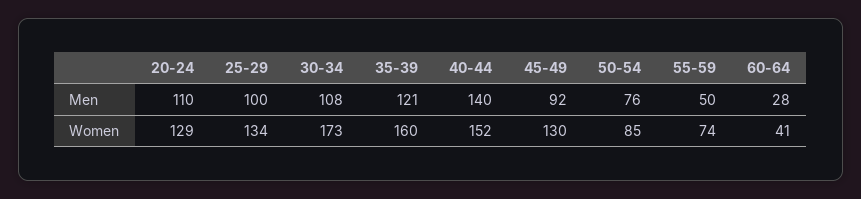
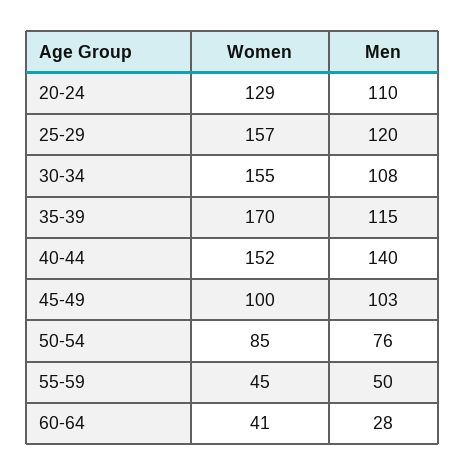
25-29, Men: 100 -> 120
35-39, Men: 121 -> 115
45-49, Men: 92 -> 103
25-29, Women: 134 -> 157
30-34, Women: 173 -> 155
35-39, Women: 160 -> 170
45-49, Women: 130 -> 100
55-59, Women: 74 -> 45

